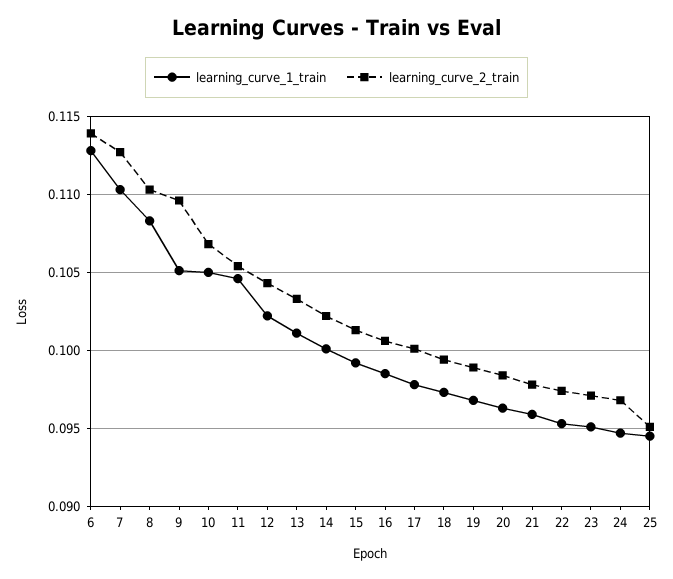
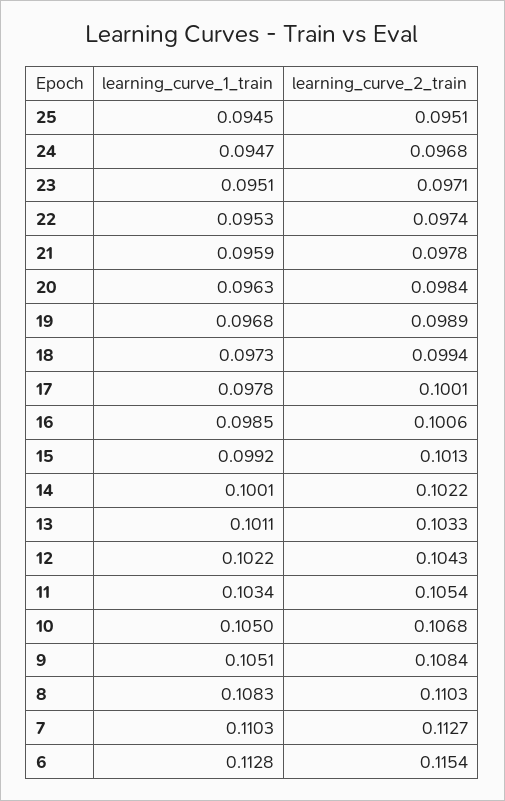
learning_curve_2_train, 6: 0.114 -> 0.1154
learning_curve_2_train, 9: 0.1095 -> 0.1084
learning_curve_1_train, 11: 0.1045 -> 0.1034

